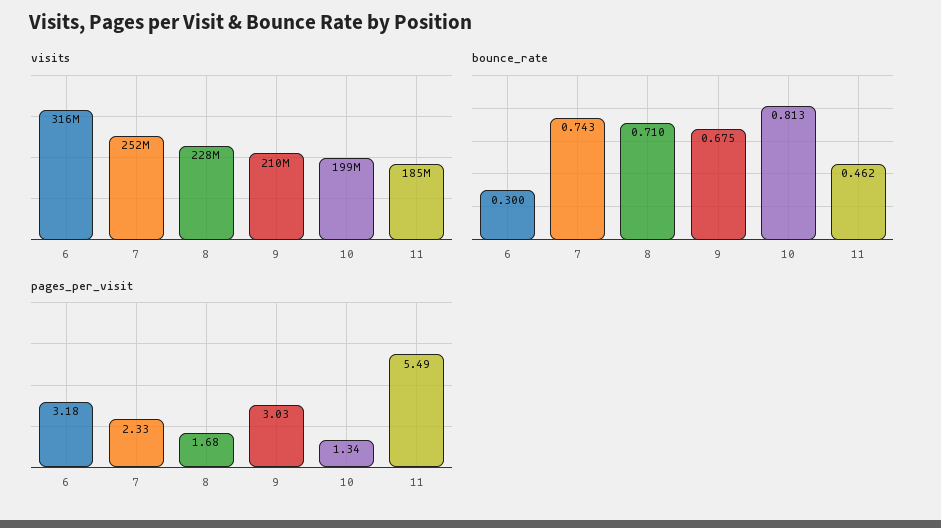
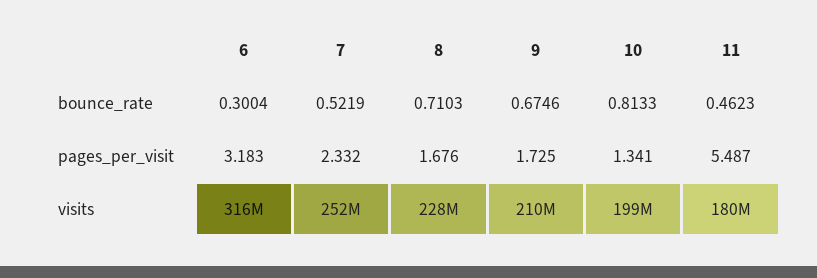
visits, 11: 185000000 -> 180000000
bounce_rate, 7: 0.743 -> 0.5219
pages_per_visit, 9: 3.03 -> 1.725

